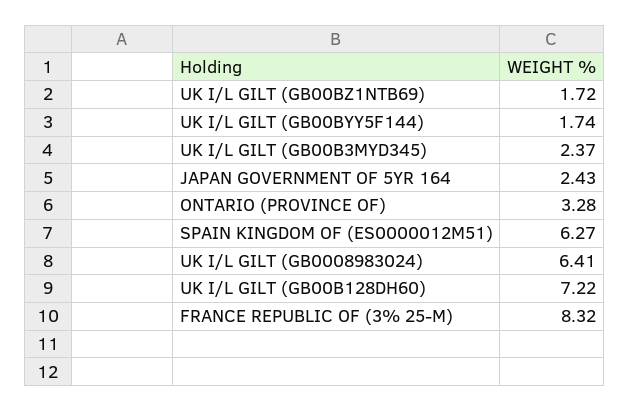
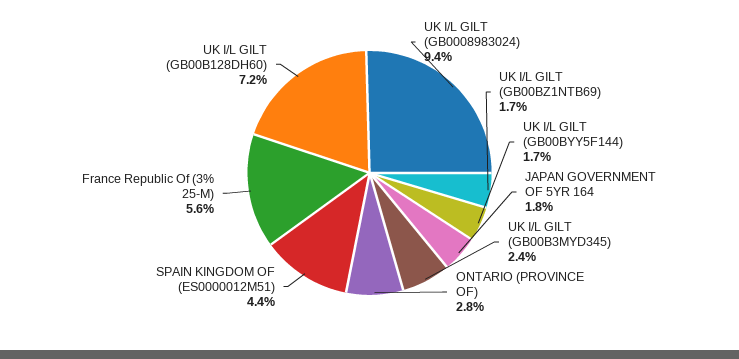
JAPAN GOVERNMENT OF 5YR 164: 2.43 -> 1.8
ONTARIO (PROVINCE OF): 3.28 -> 2.8
SPAIN KINGDOM OF (ES0000012M51): 6.27 -> 4.4
UK I/L GILT (GB0008983024): 6.41 -> 9.4
FRANCE REPUBLIC OF (3% 25-M): 8.32 -> 5.6

